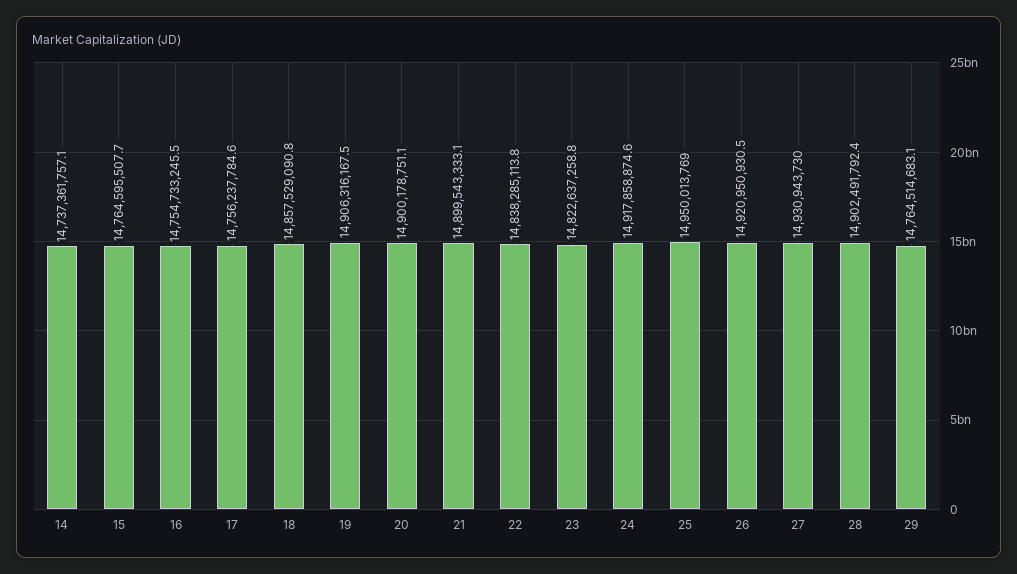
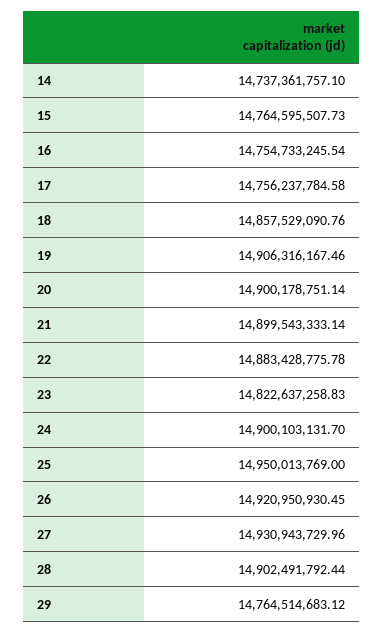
22: 14838285113.8 -> 14883428775.78
24: 14917858874.6 -> 14900103131.7

